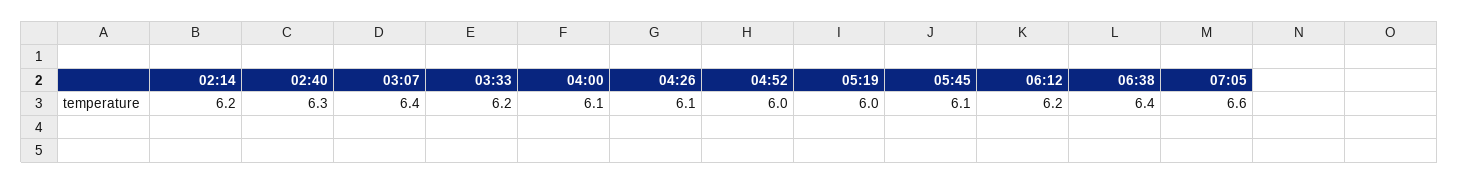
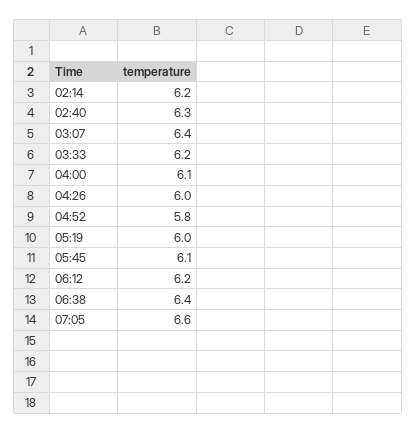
04:26: 6.1 -> 6
04:52: 6 -> 5.8

